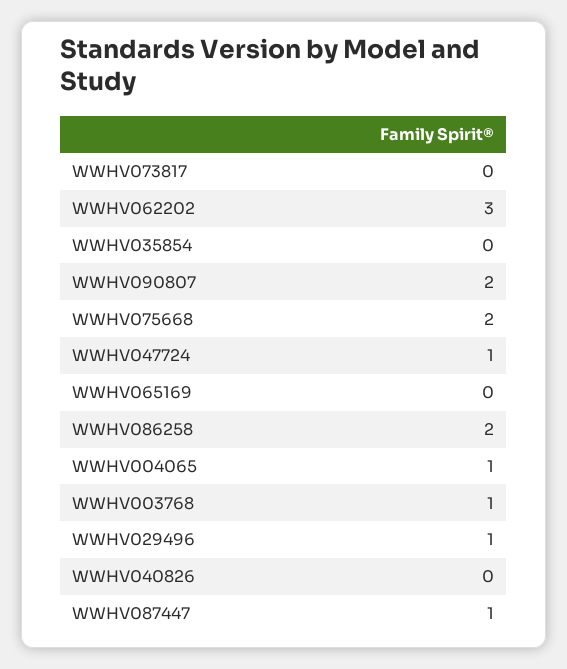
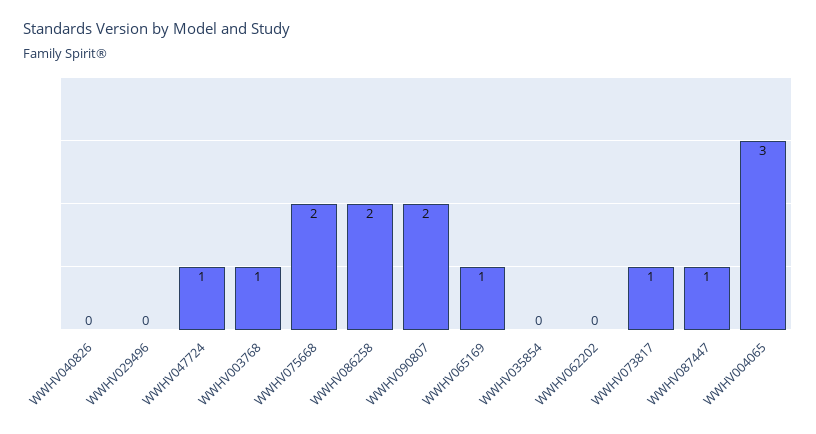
WWHV073817: 0 -> 1
WWHV062202: 3 -> 0
WWHV065169: 0 -> 1
WWHV004065: 1 -> 3
WWHV029496: 1 -> 0

